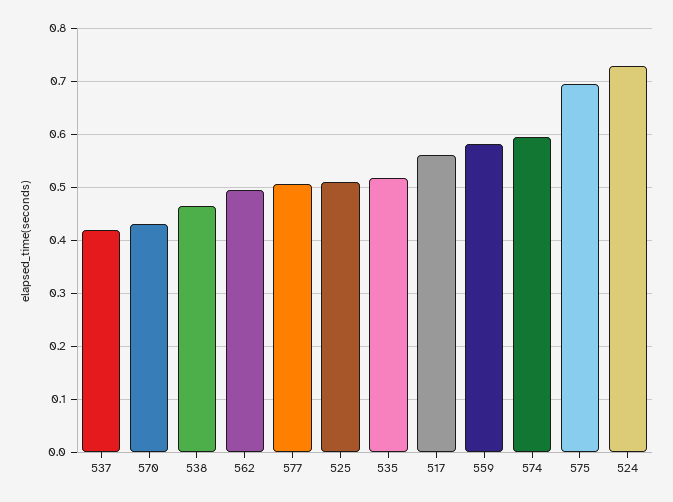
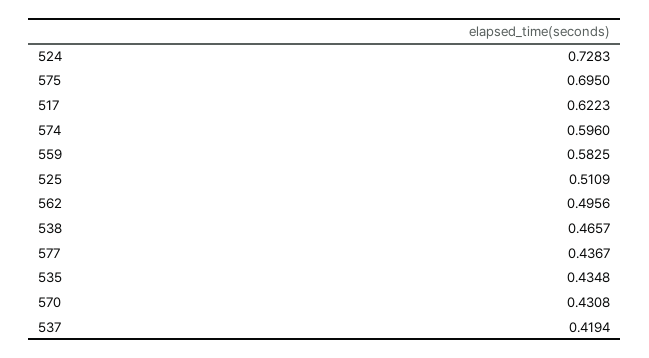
577: 0.5 -> 0.4367
535: 0.52 -> 0.4348
517: 0.56 -> 0.6223

